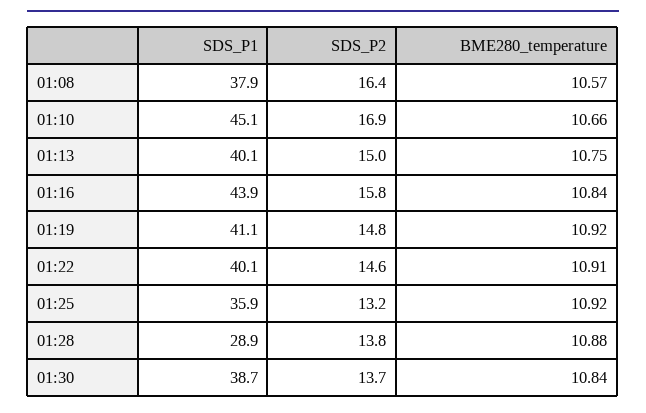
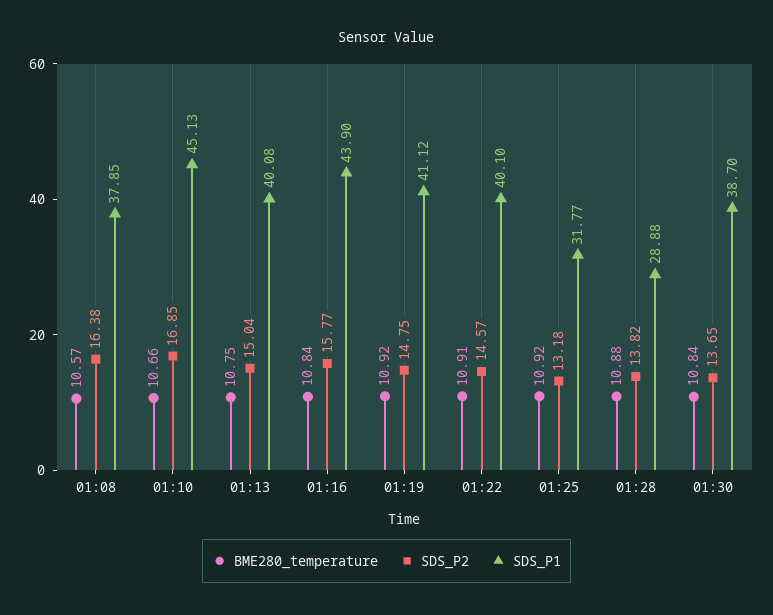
SDS_P1, 01:25: 35.9 -> 31.77

